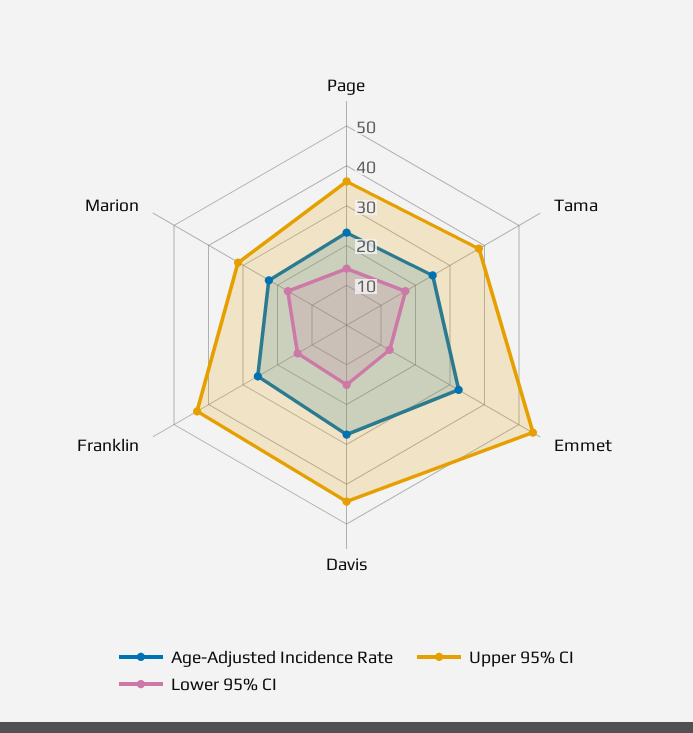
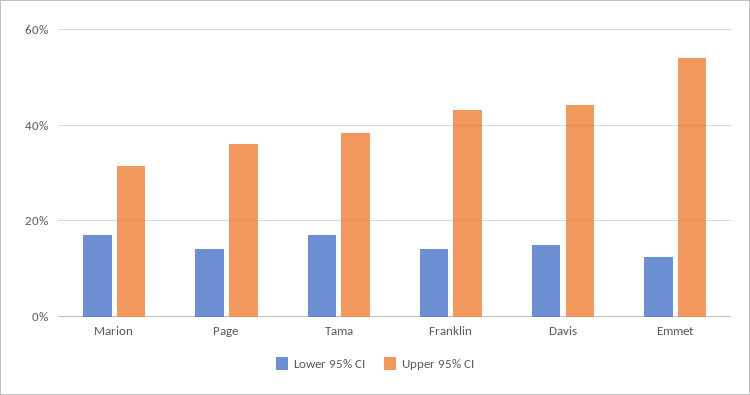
Age-Adjusted Incidence Rate, Page: 22.5 -> none
Age-Adjusted Incidence Rate, Tama: 25 -> none
Age-Adjusted Incidence Rate, Emmet: 32.5 -> none
Age-Adjusted Incidence Rate, Davis: 27.5 -> none
Age-Adjusted Incidence Rate, Franklin: 25 -> none
Age-Adjusted Incidence Rate, Marion: 22.5 -> none

